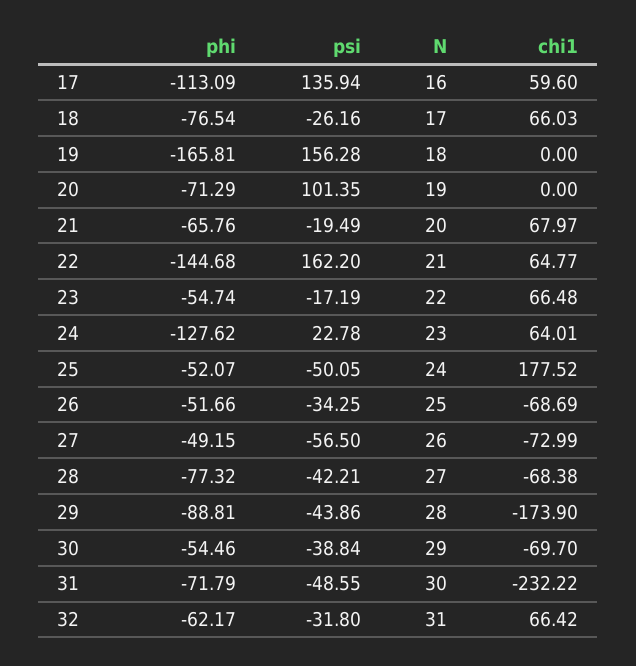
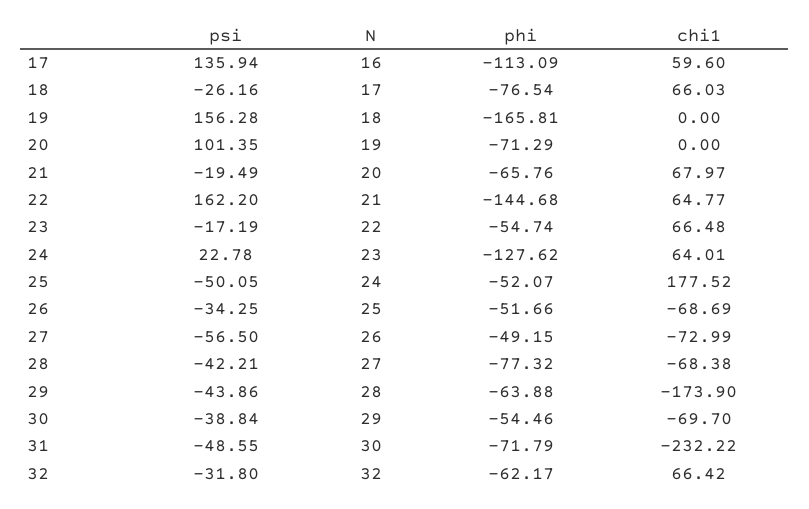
phi, 29: -88.81 -> -63.88
N, 32: 31 -> 32

